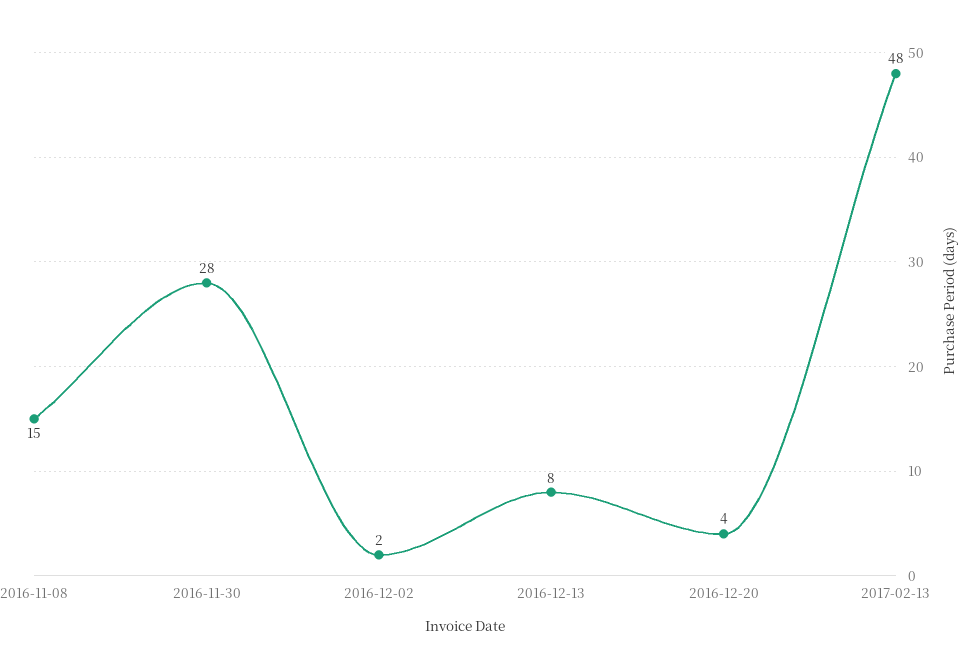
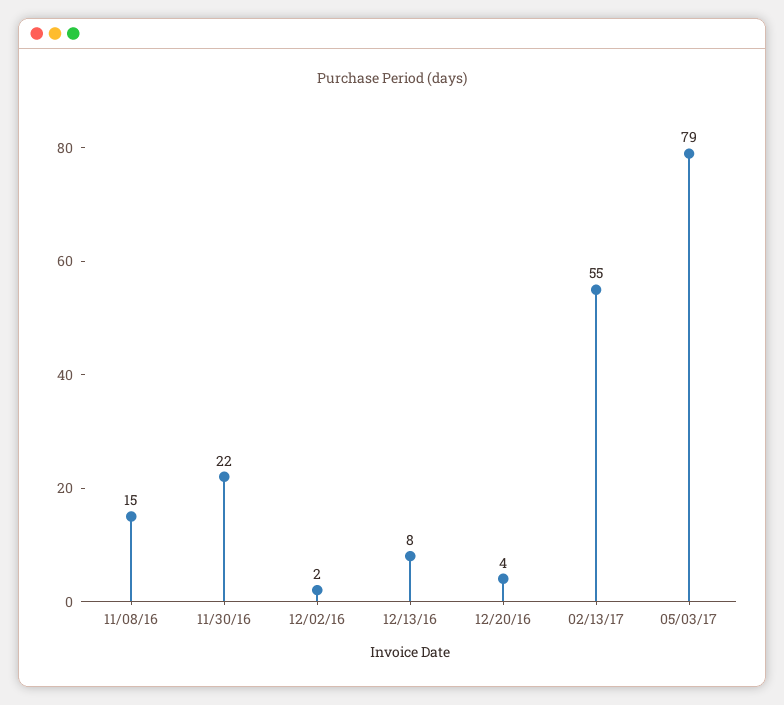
2016-11-30: 28 -> 22
2017-02-13: 48 -> 55
05/03/17: none -> 79

